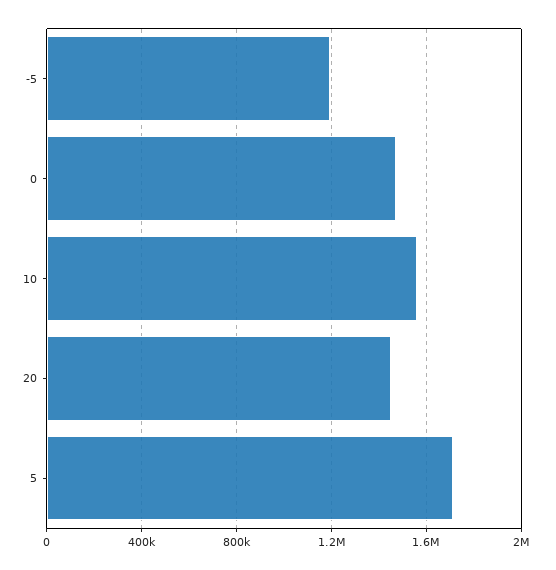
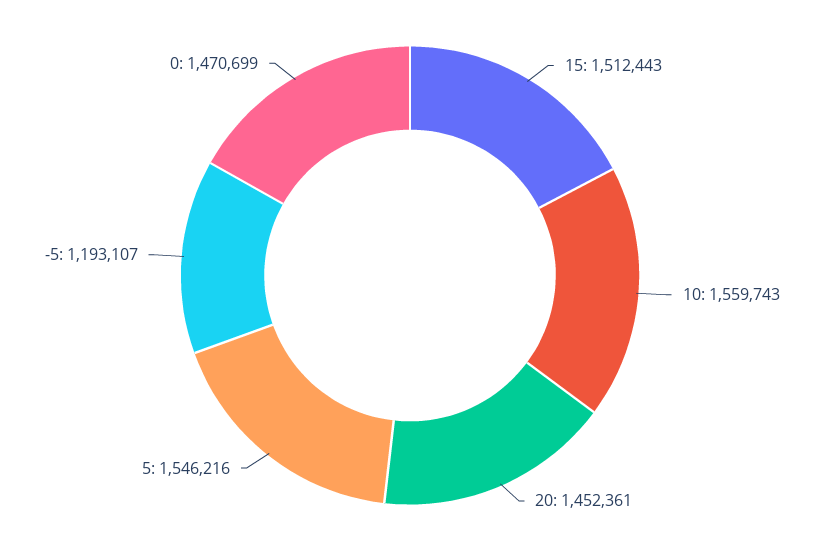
5: 1700000 -> 1546216
15: none -> 1512443

